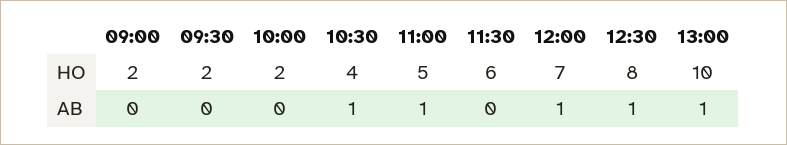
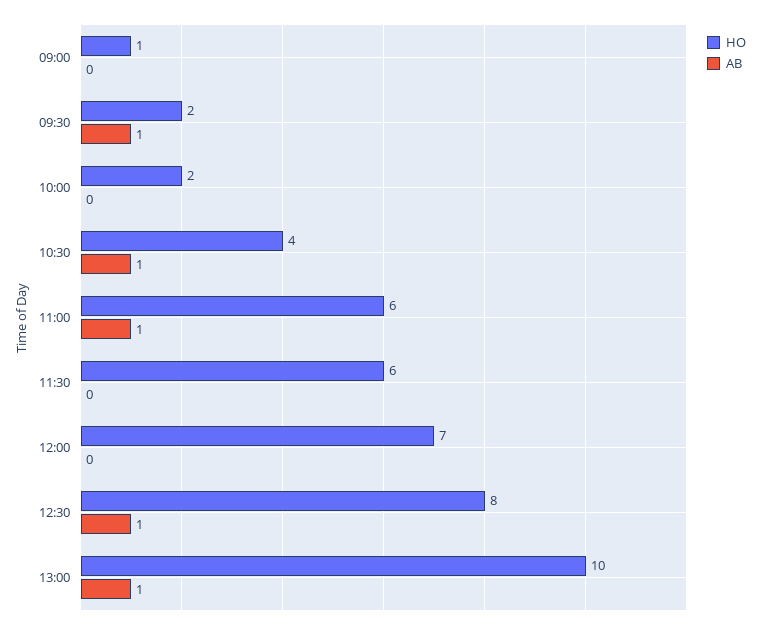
HO, 09:00: 2 -> 1
HO, 11:00: 5 -> 6
AB, 09:30: 0 -> 1
AB, 12:00: 1 -> 0

